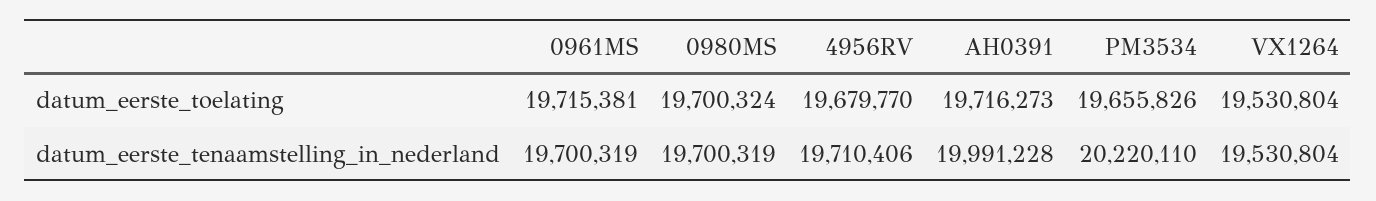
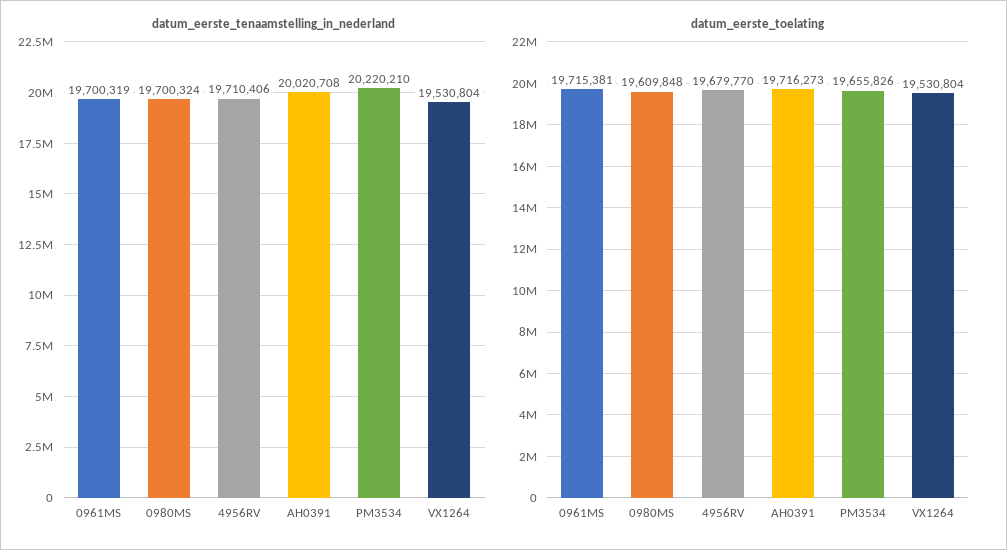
datum_eerste_toelating, 0980MS: 19700324 -> 19609848
datum_eerste_tenaamstelling_in_nederland, 0980MS: 19700319 -> 19700324
datum_eerste_tenaamstelling_in_nederland, AH0391: 19991228 -> 20020708
datum_eerste_tenaamstelling_in_nederland, PM3534: 20220110 -> 20220210

